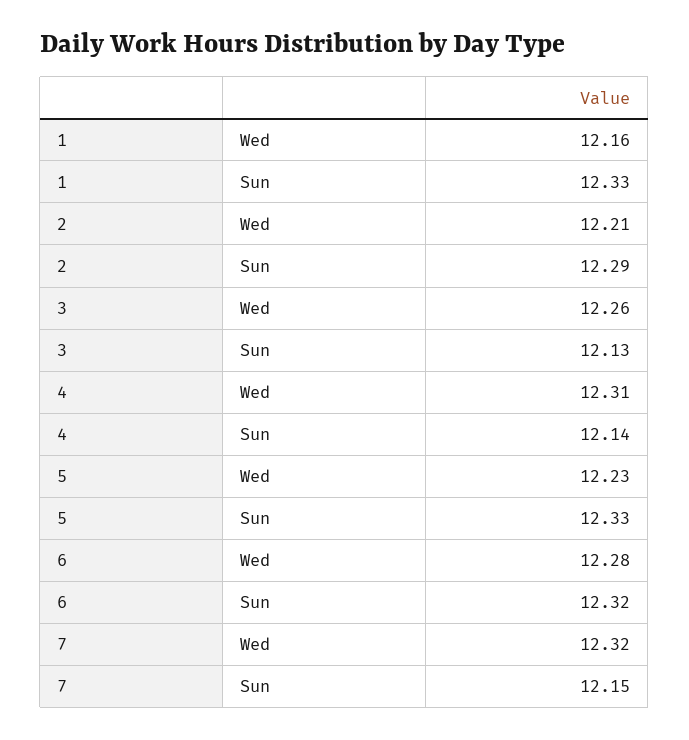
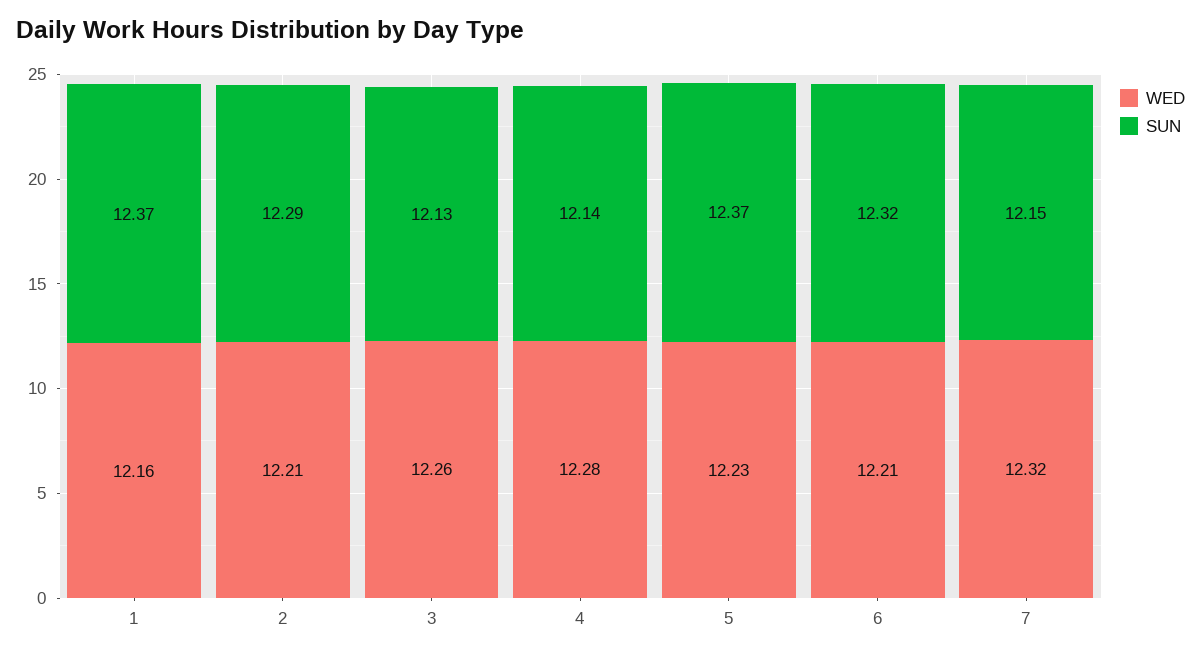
Sun, 1: 12.33 -> 12.37
Wed, 4: 12.31 -> 12.28
Sun, 5: 12.33 -> 12.37
Wed, 6: 12.28 -> 12.21

